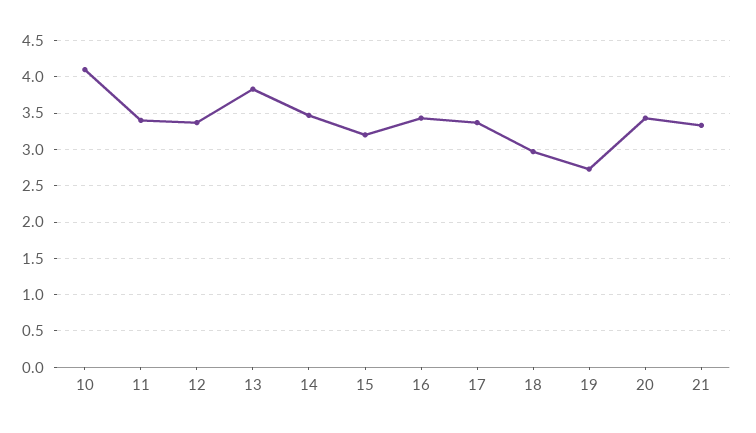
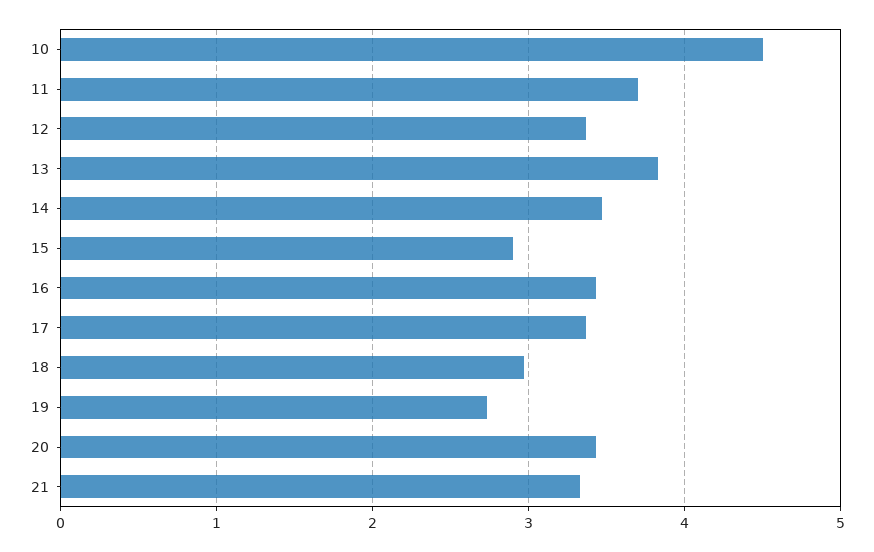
10: 4.1 -> 4.5
11: 3.4 -> 3.7
15: 3.2 -> 2.9

